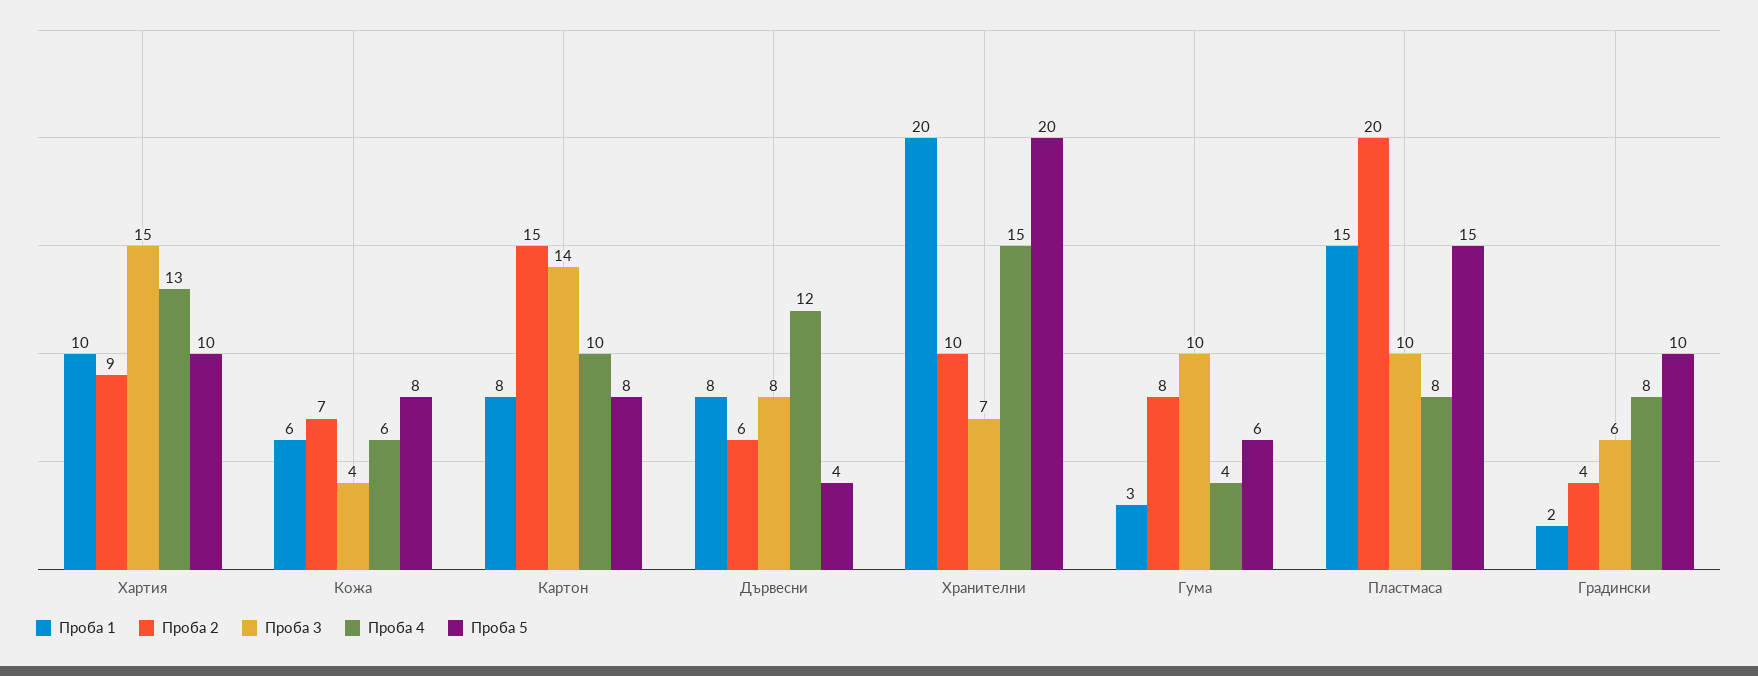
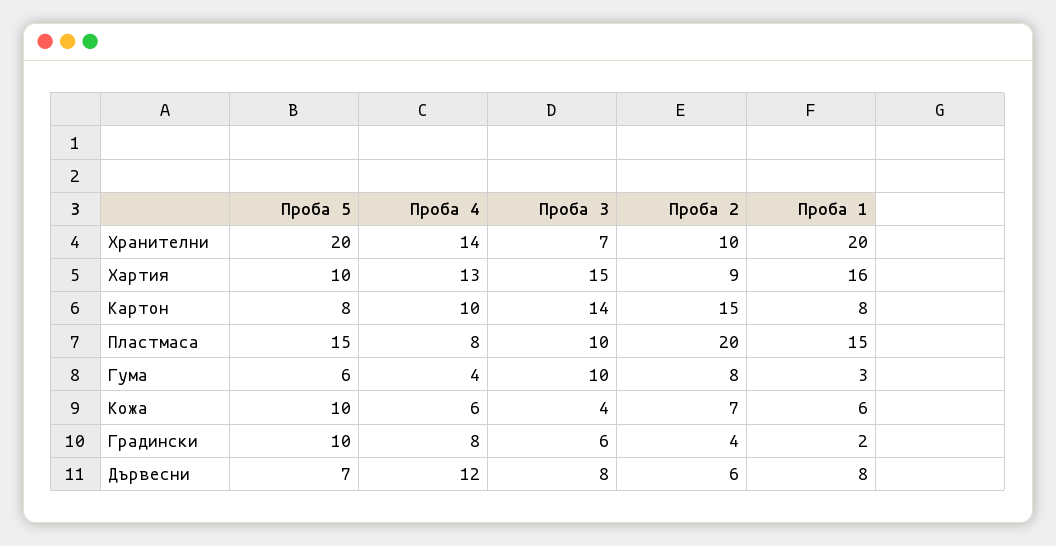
Проба 1, Хартия: 10 -> 16
Проба 5, Кожа: 8 -> 10
Проба 5, Дървесни: 4 -> 7
Проба 4, Хранителни: 15 -> 14

